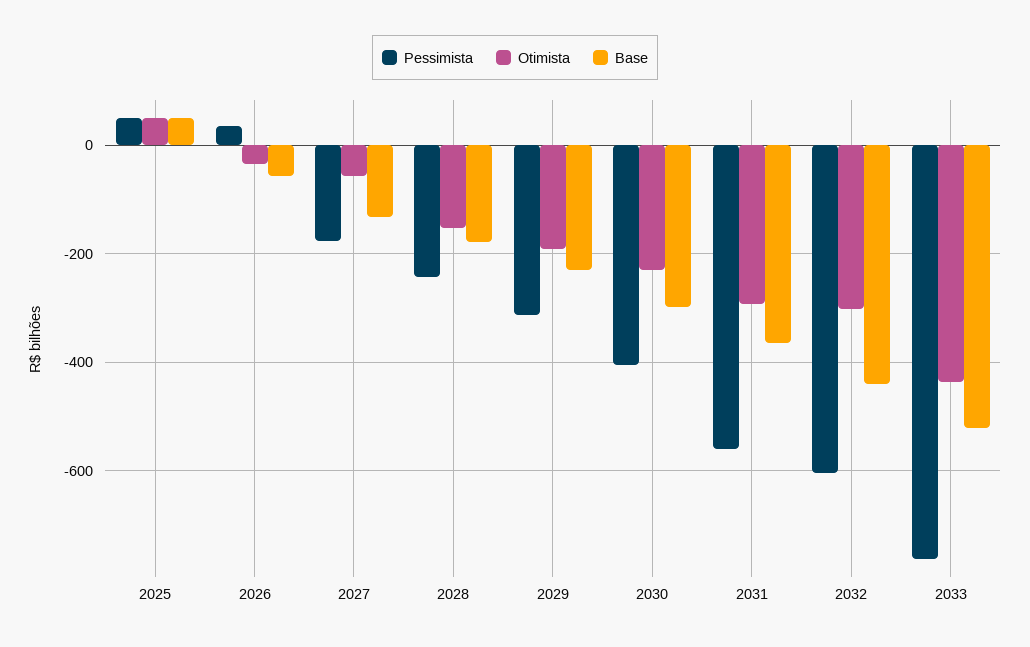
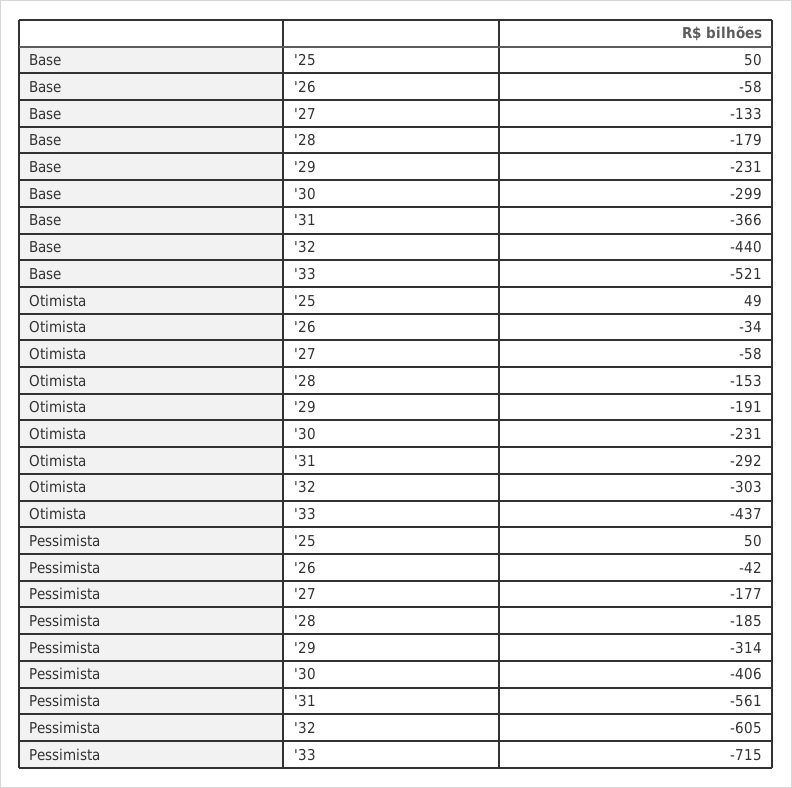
Pessimista, 2026: 40 -> -42
Pessimista, 2028: -240 -> -185
Pessimista, 2033: -760 -> -715

